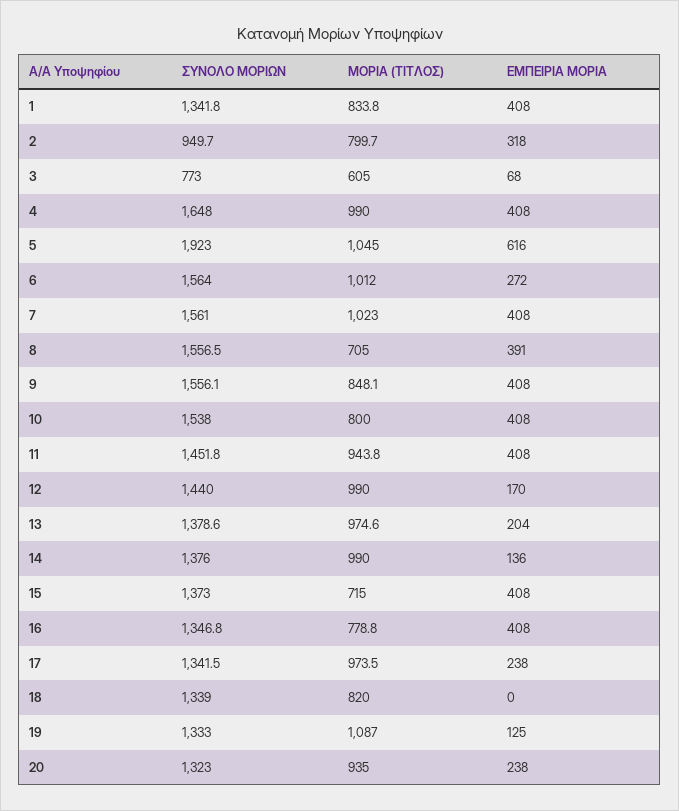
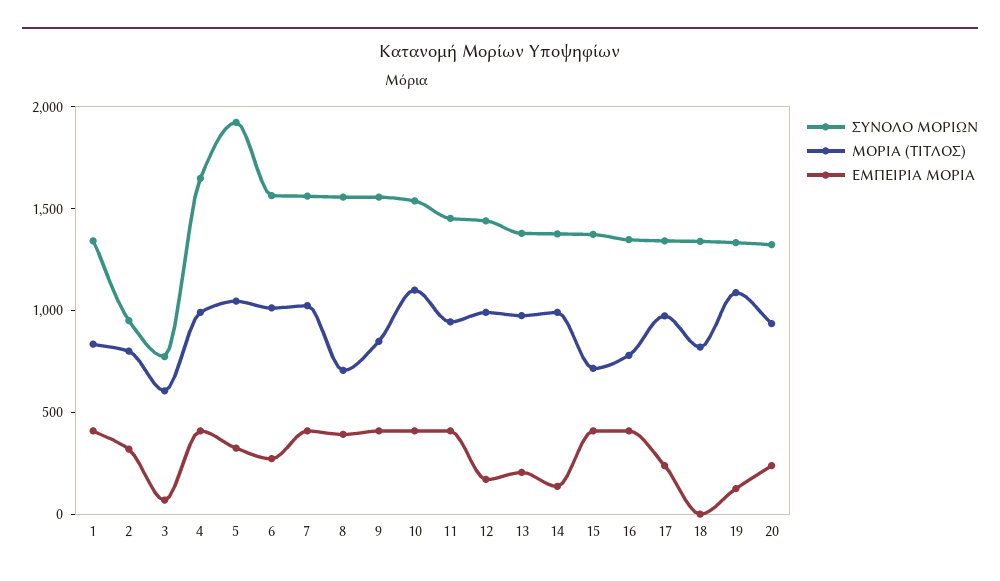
ΕΜΠΕΙΡΙΑ ΜΟΡΙΑ, 5: 616 -> 300
ΜΟΡΙΑ (ΤΙΤΛΟΣ), 10: 800 -> 1100

